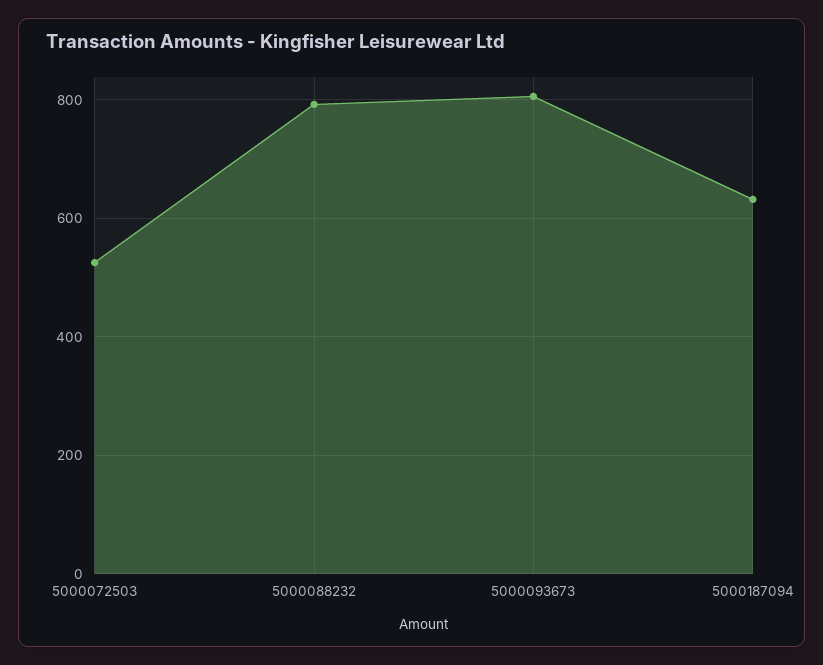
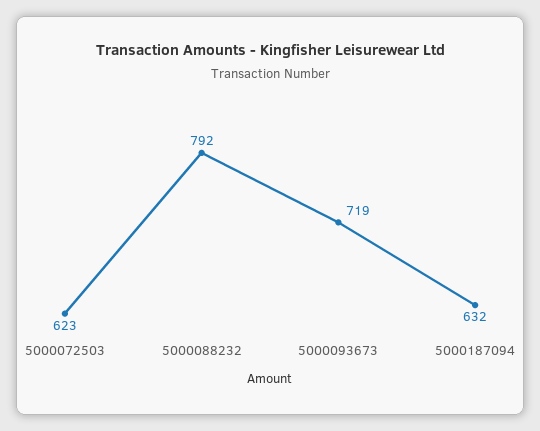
5000072503: 520 -> 623
5000093673: 800 -> 719

